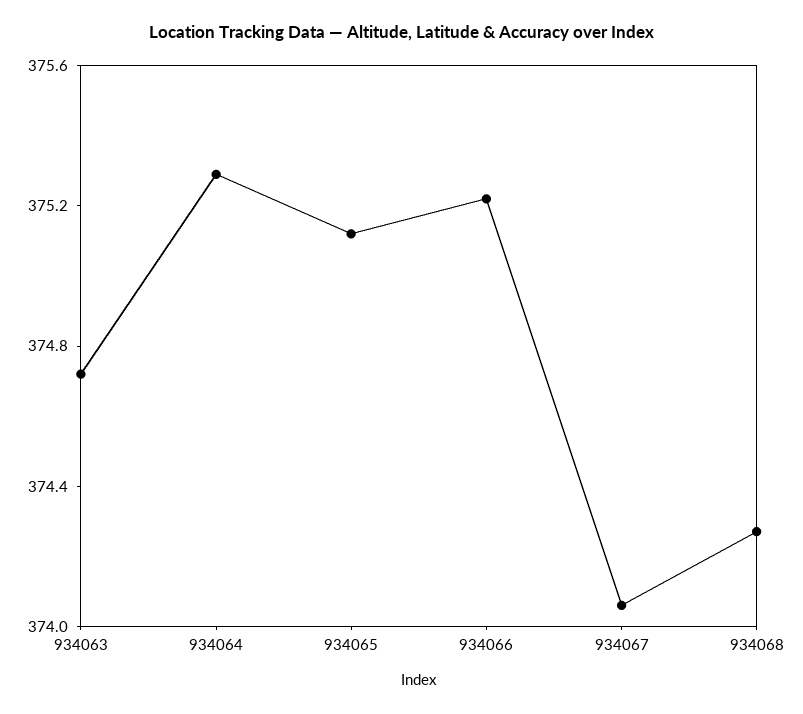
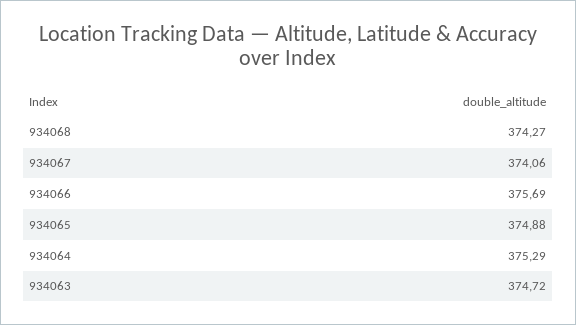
934065: 375.1 -> 374.88
934066: 375.2 -> 375.69

